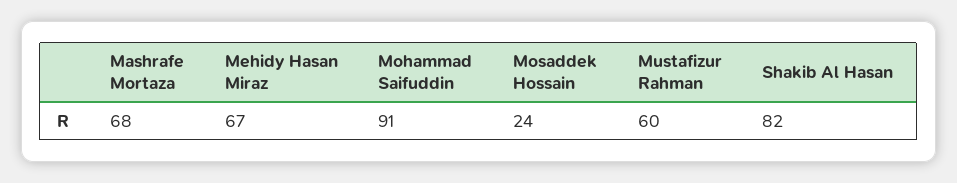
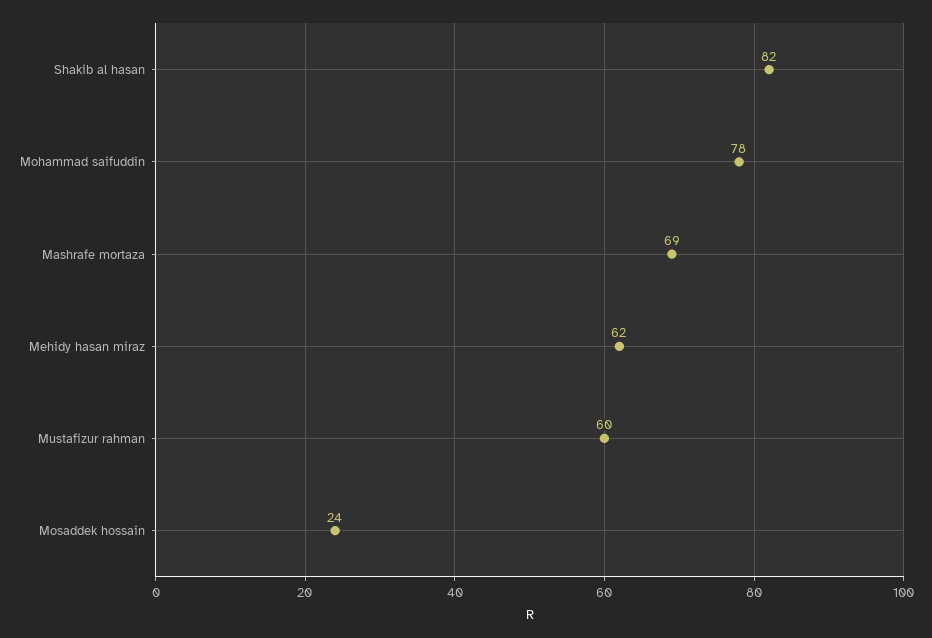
Mashrafe Mortaza: 68 -> 69
Mehidy Hasan Miraz: 67 -> 62
Mohammad Saifuddin: 91 -> 78

